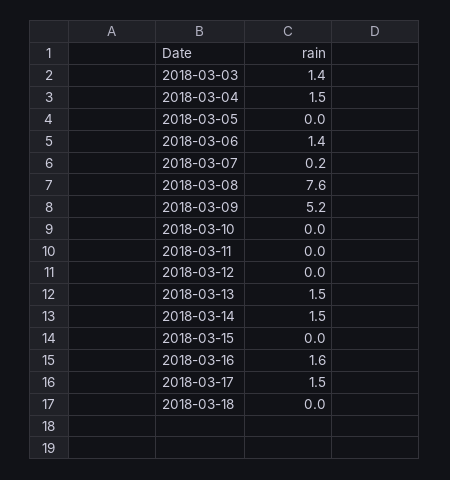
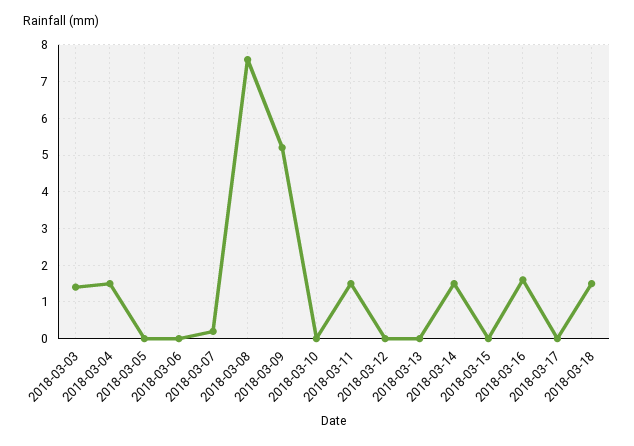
2018-03-06: 1.4 -> 0
2018-03-11: 0 -> 1.5
2018-03-13: 1.5 -> 0
2018-03-17: 1.5 -> 0
2018-03-18: 0 -> 1.5

